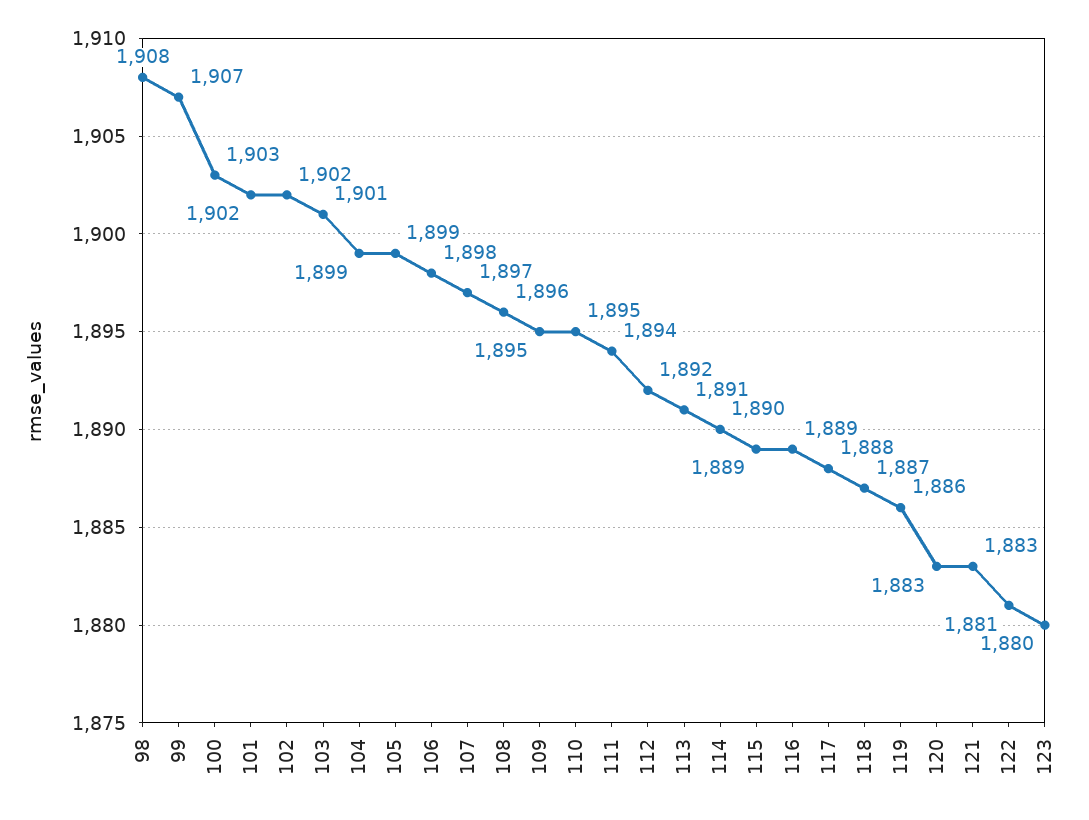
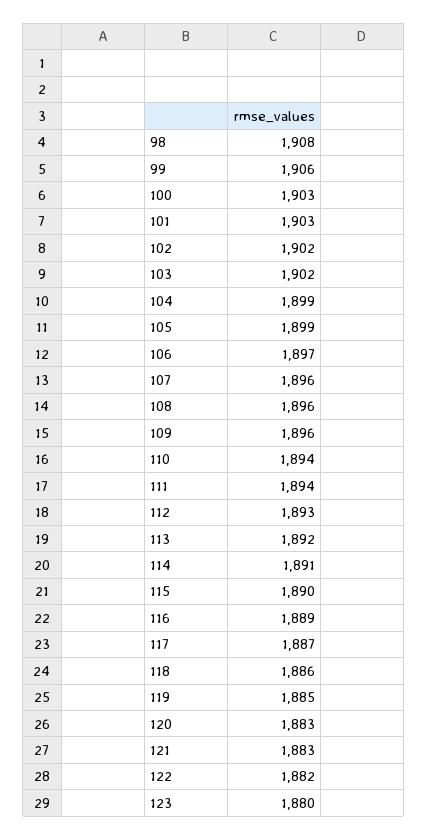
99: 1907 -> 1906
101: 1902 -> 1903
103: 1901 -> 1902
106: 1898 -> 1897
107: 1897 -> 1896
109: 1895 -> 1896
110: 1895 -> 1894
112: 1892 -> 1893
113: 1891 -> 1892
114: 1890 -> 1891
115: 1889 -> 1890
117: 1888 -> 1887
118: 1887 -> 1886
119: 1886 -> 1885
122: 1881 -> 1882

